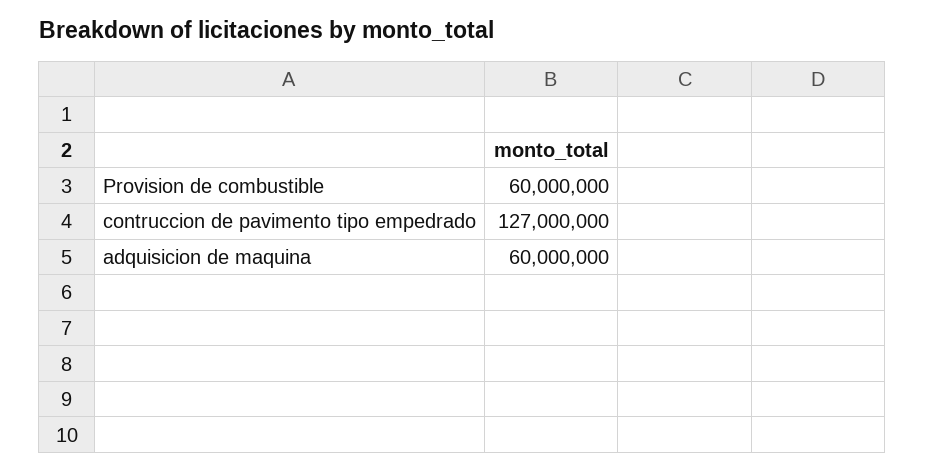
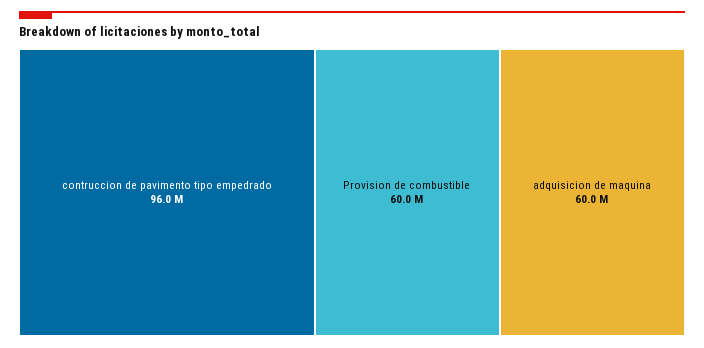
contruccion de pavimento tipo empedrado: 127000000 -> 96000000

